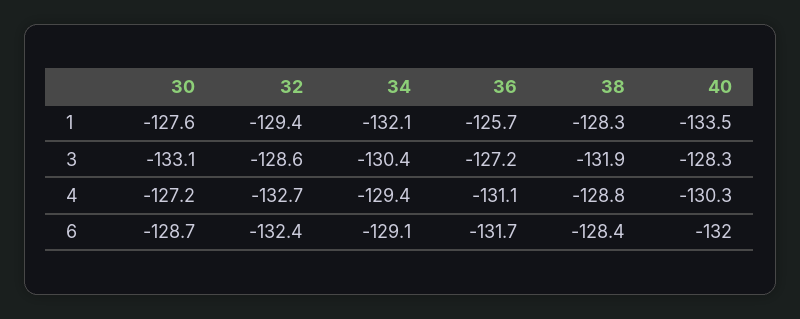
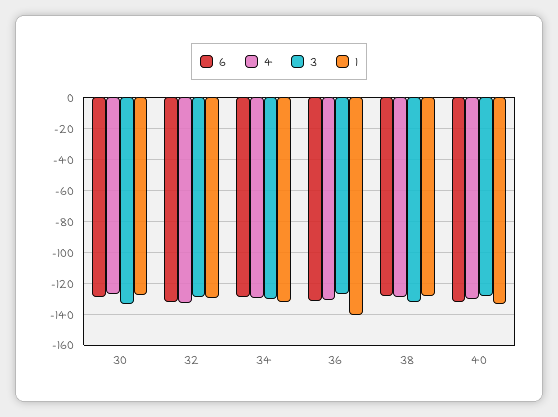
1, 36: -125.7 -> -140

